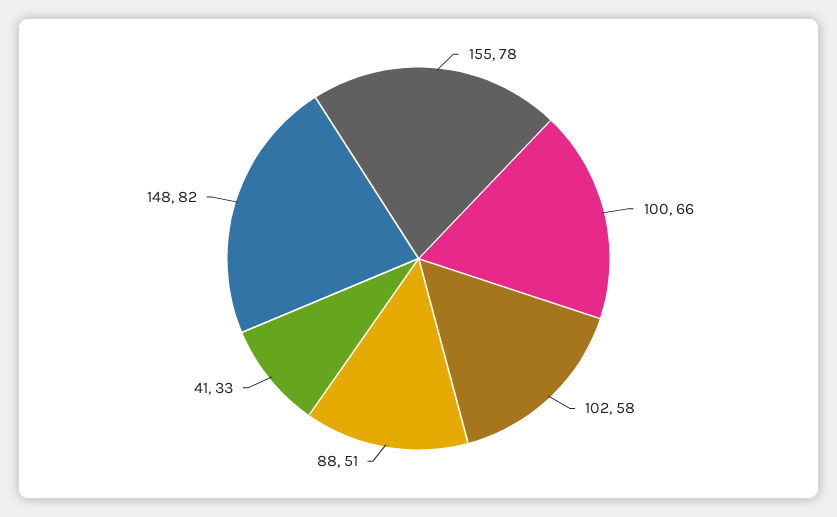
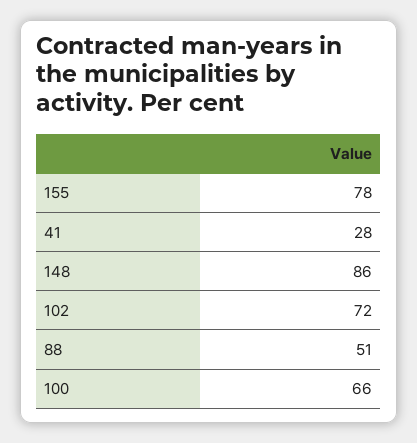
102: 58 -> 72
41: 33 -> 28
148: 82 -> 86

